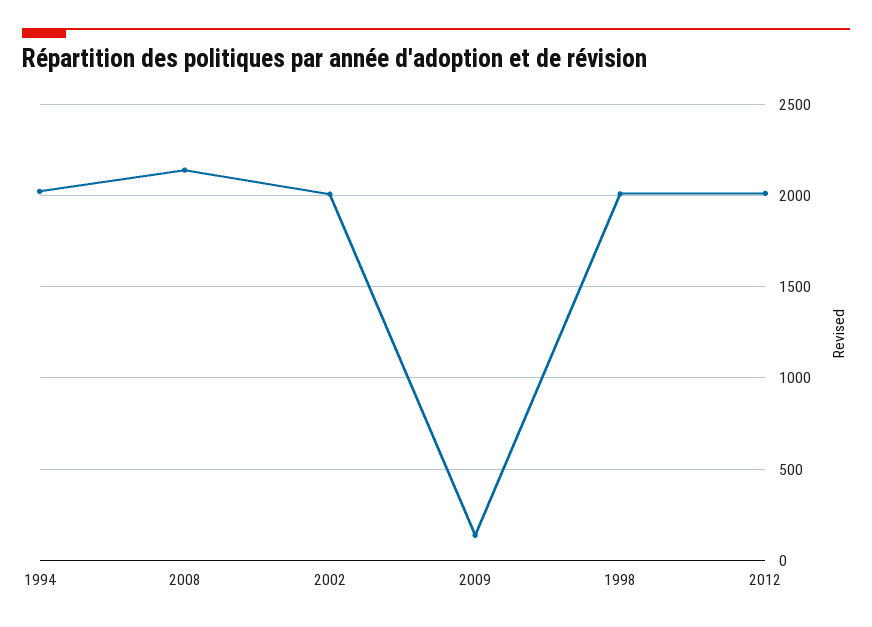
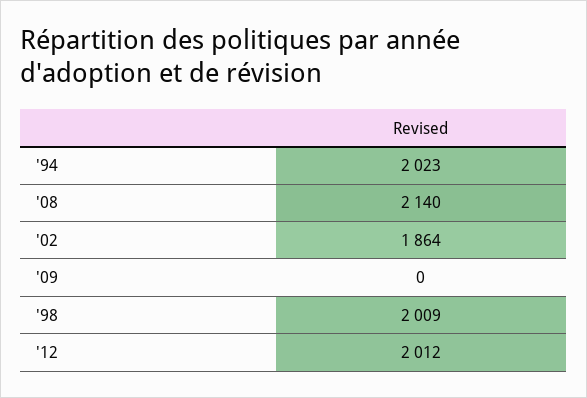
2002: 2000 -> 1864
2009: 150 -> 0

